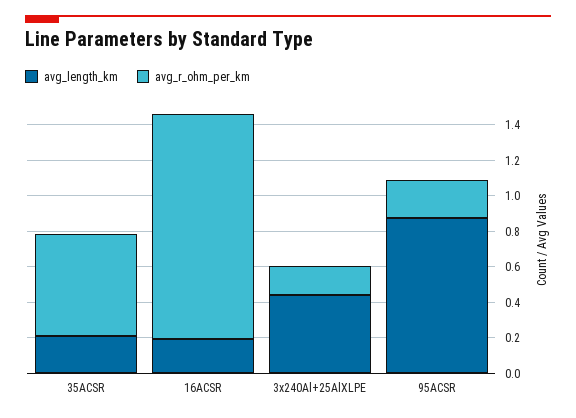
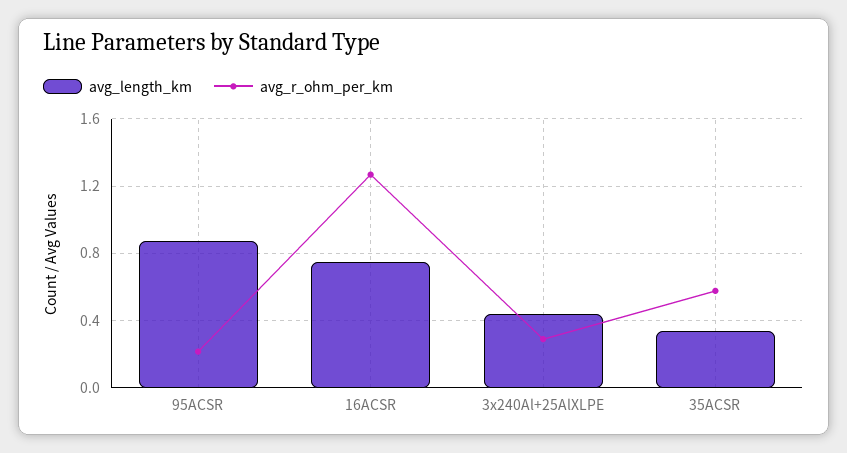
avg_length_km, 35ACSR: 0.2 -> 0.35
avg_length_km, 16ACSR: 0.2 -> 0.75
avg_r_ohm_per_km, 3x240Al+25AlXLPE: 0.15 -> 0.3

